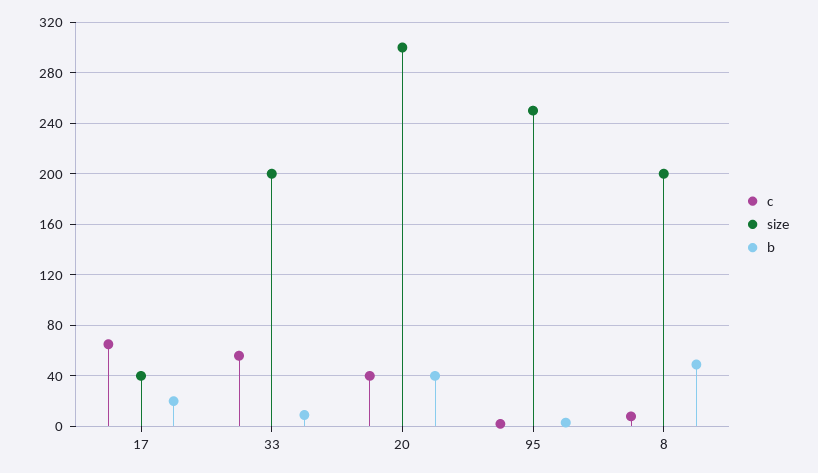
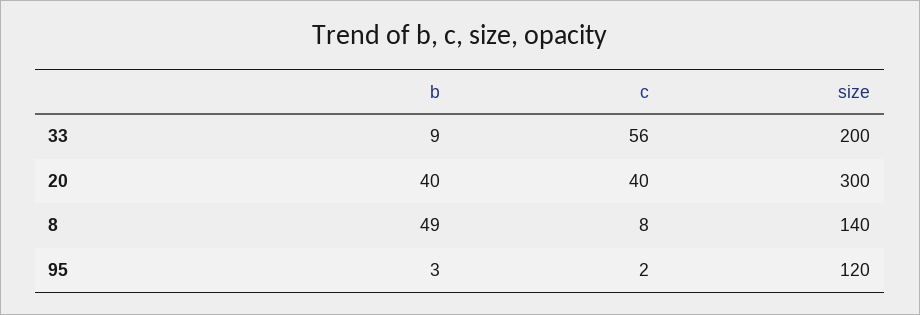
c, 17: 65 -> none
size, 17: 40 -> none
b, 17: 20 -> none
size, 95: 250 -> 120
size, 8: 200 -> 140

